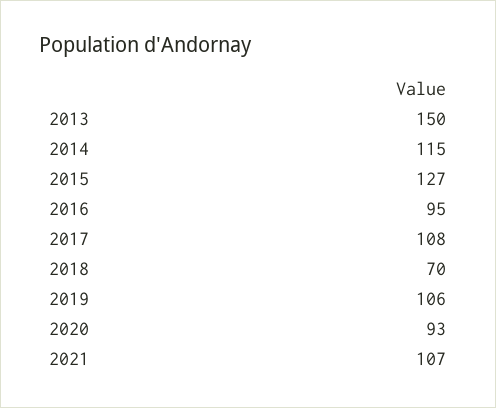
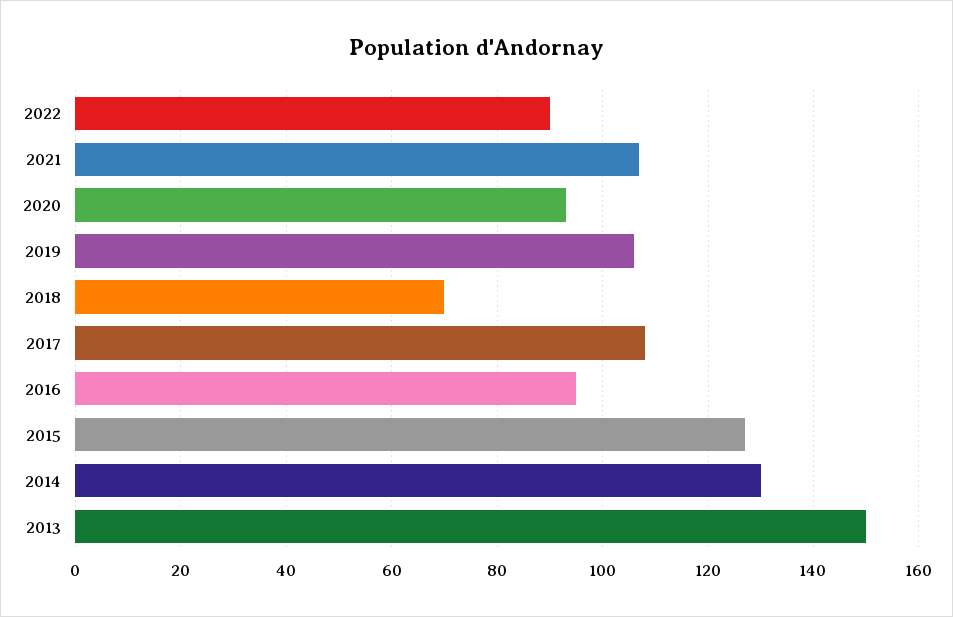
2014: 115 -> 130
2022: none -> 90

